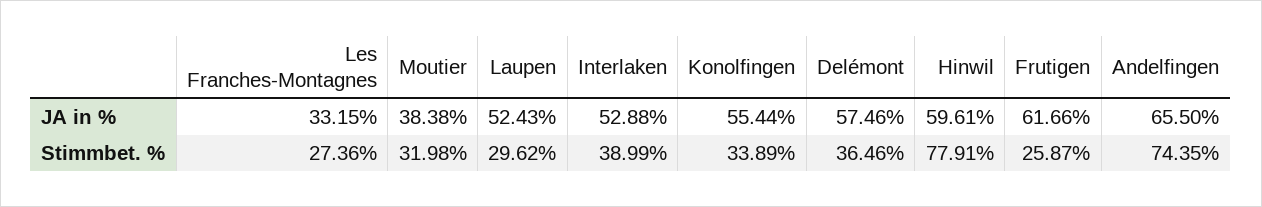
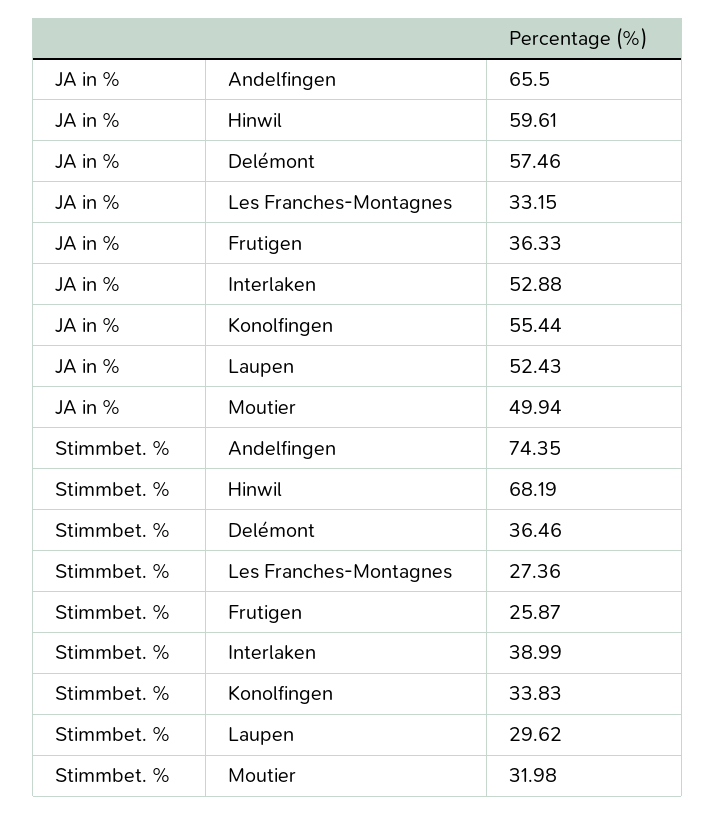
Moutier, JA in %: 38.38 -> 49.94
Frutigen, JA in %: 61.66 -> 36.33
Konolfingen, Stimmbet. %: 33.89 -> 33.83
Hinwil, Stimmbet. %: 77.91 -> 68.19

